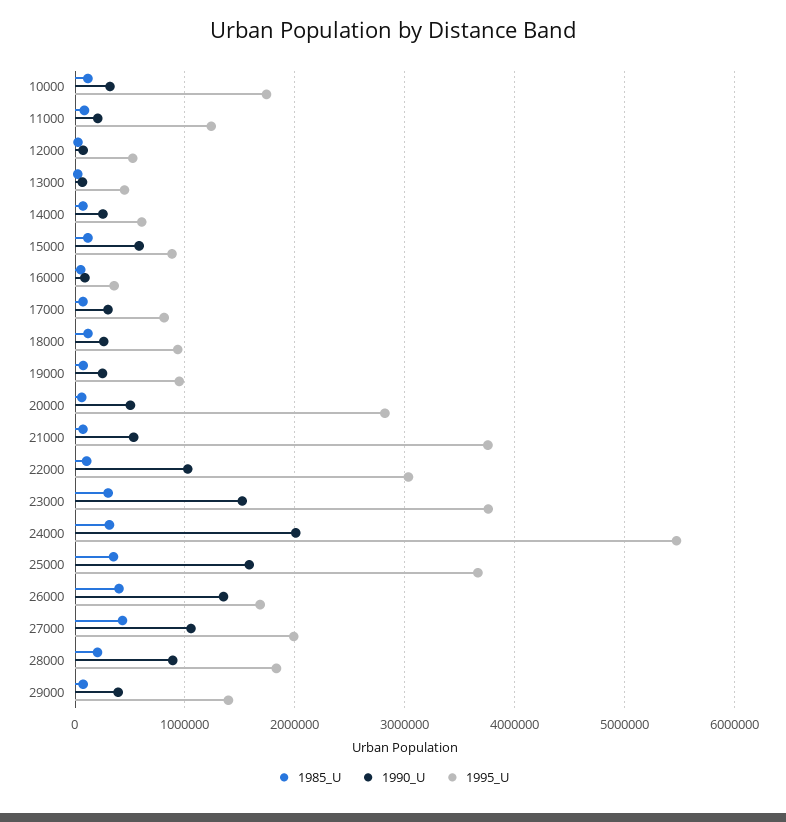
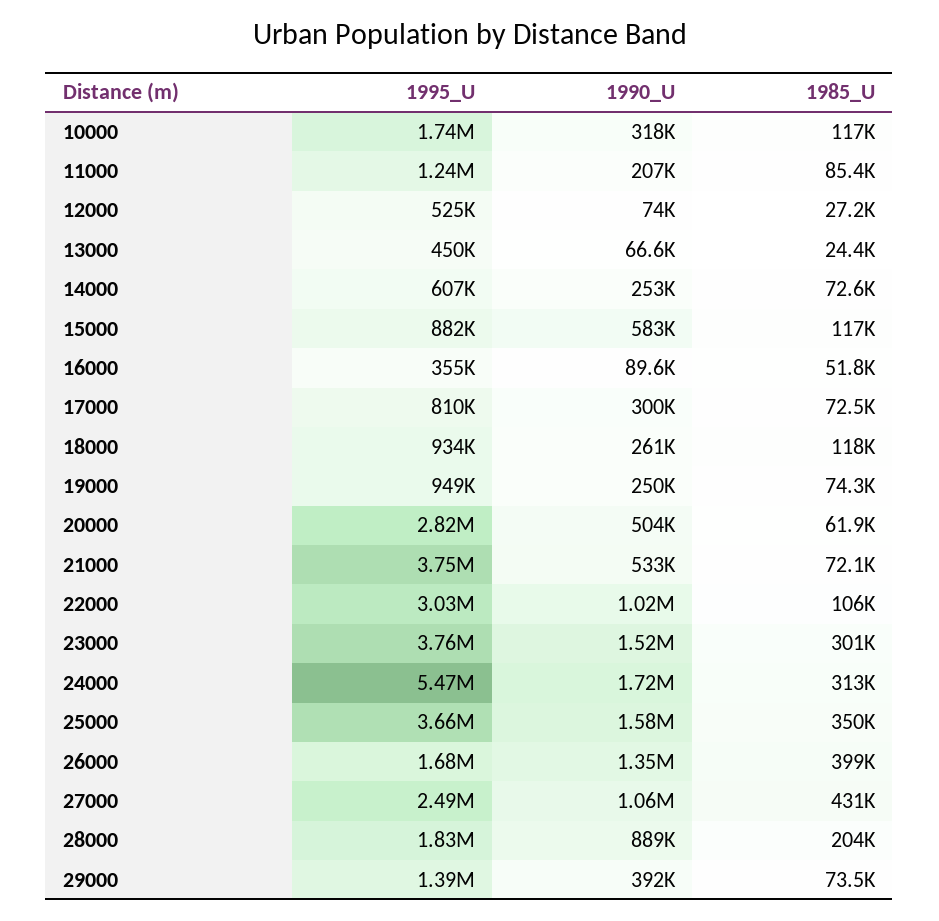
1990_U, 24000: 2000000 -> 1720000
1995_U, 27000: 2000000 -> 2490000

